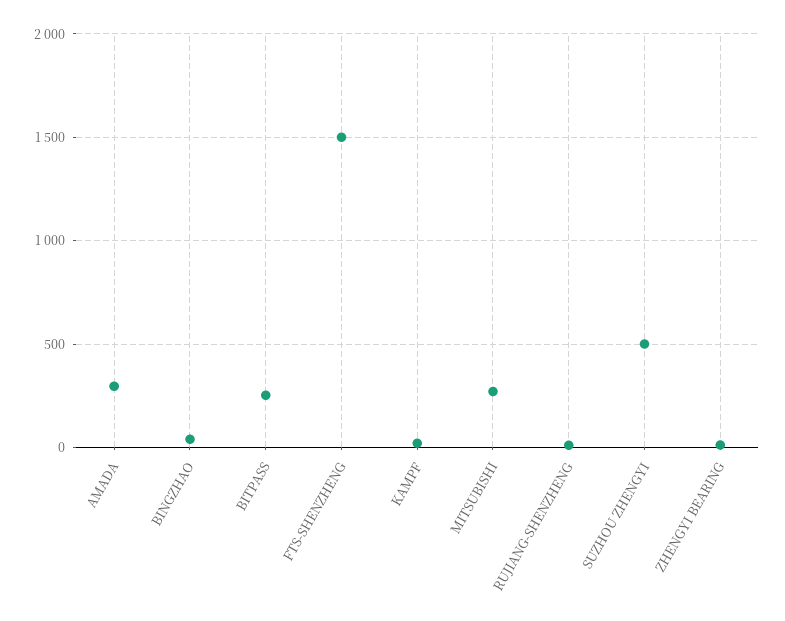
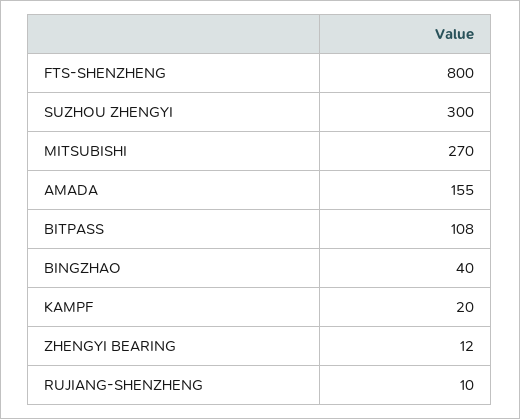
AMADA: 300 -> 155
BITPASS: 250 -> 108
FTS-SHENZHENG: 1500 -> 800
SUZHOU ZHENGYI: 500 -> 300

